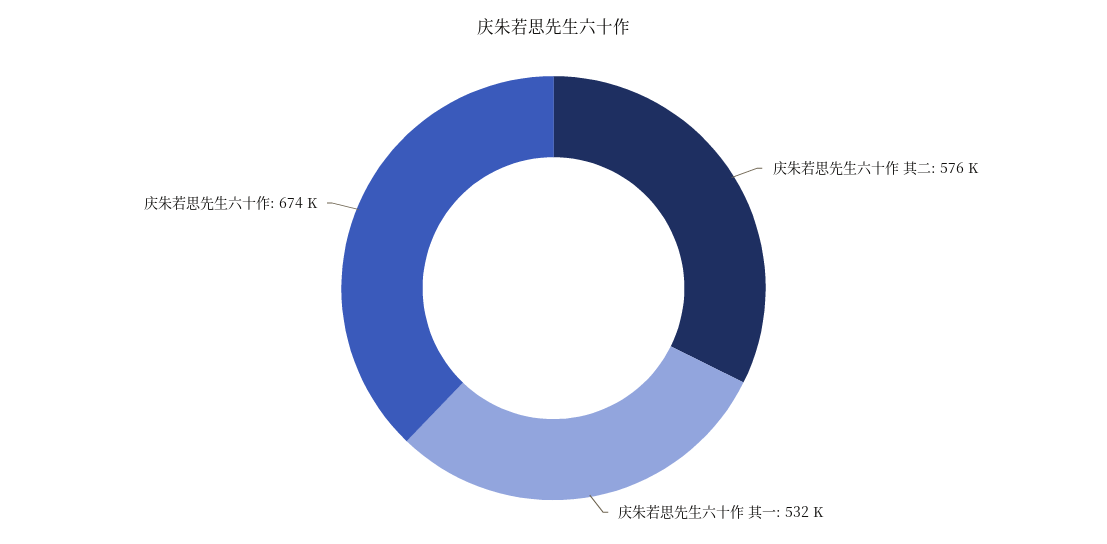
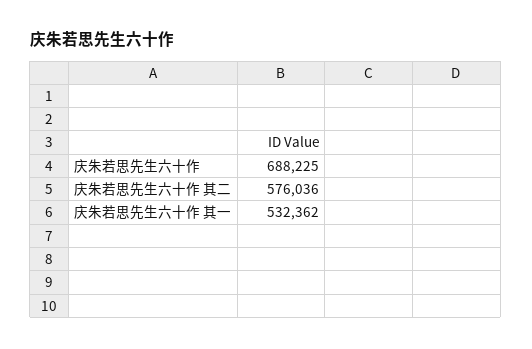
庆朱若思先生六十作: 674000 -> 688225

